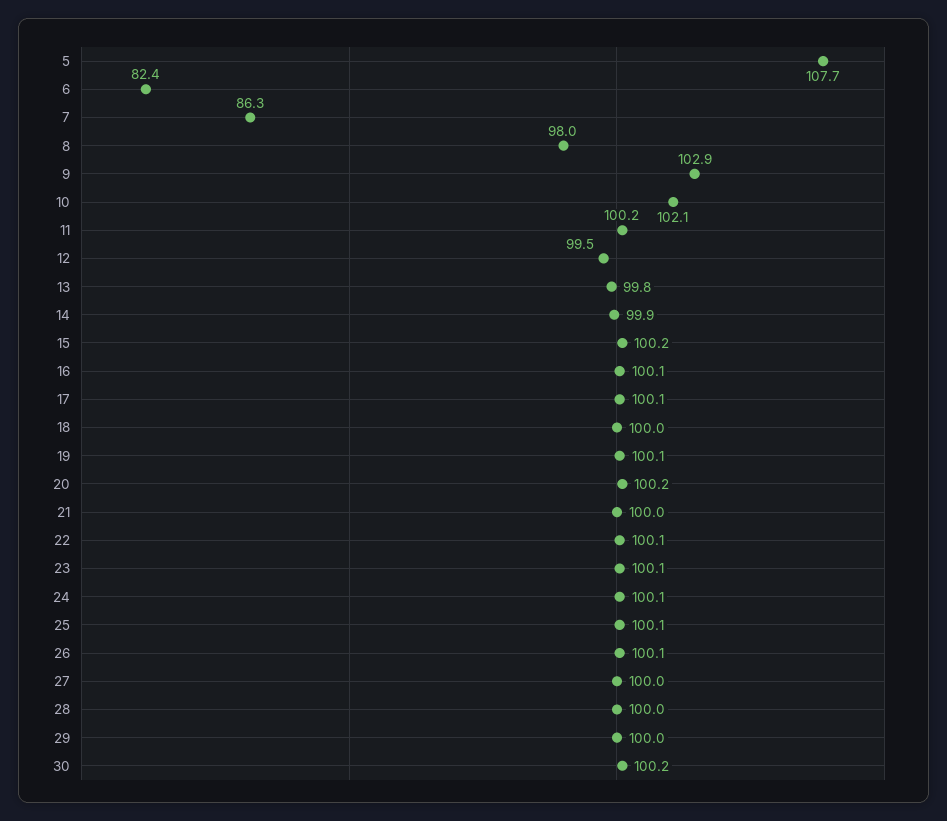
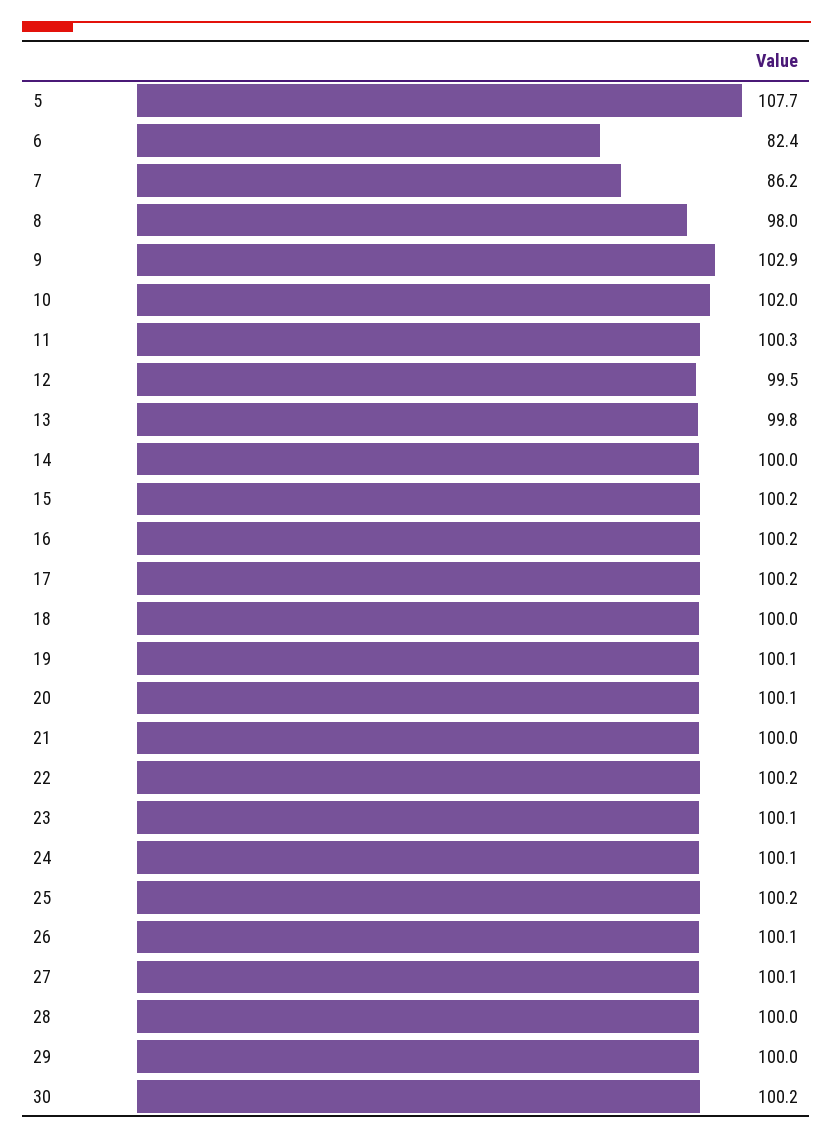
7: 86.3 -> 86.2
10: 102.1 -> 102
11: 100.2 -> 100.3
14: 99.9 -> 100
16: 100.1 -> 100.2
17: 100.1 -> 100.2
20: 100.2 -> 100.1
22: 100.1 -> 100.2
25: 100.1 -> 100.2
27: 100 -> 100.1

